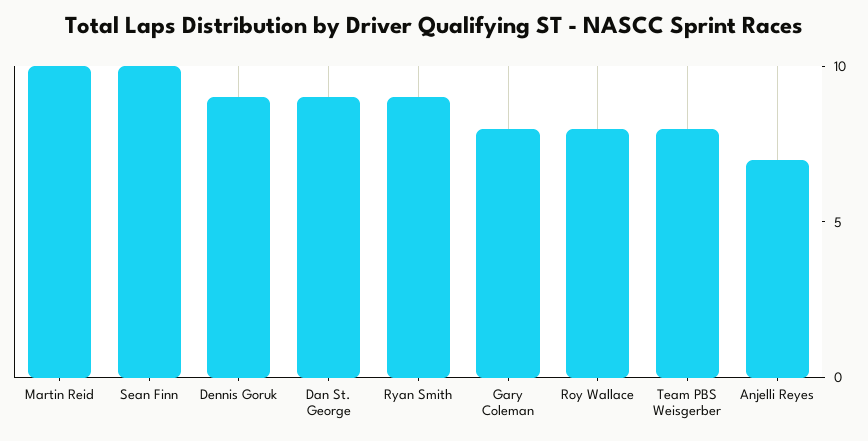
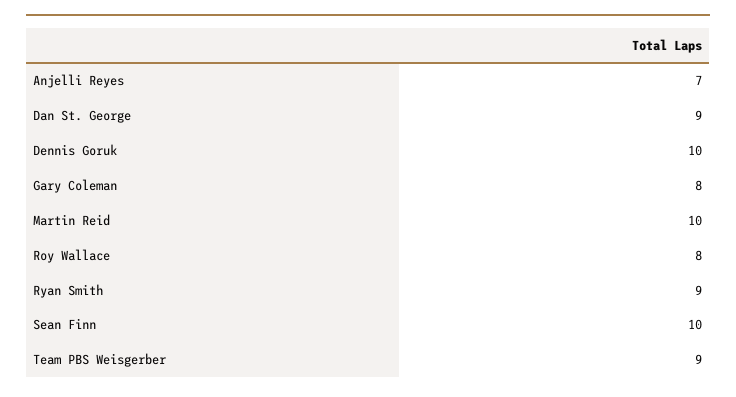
Dennis Goruk: 9 -> 10
Team PBS Weisgerber: 8 -> 9

